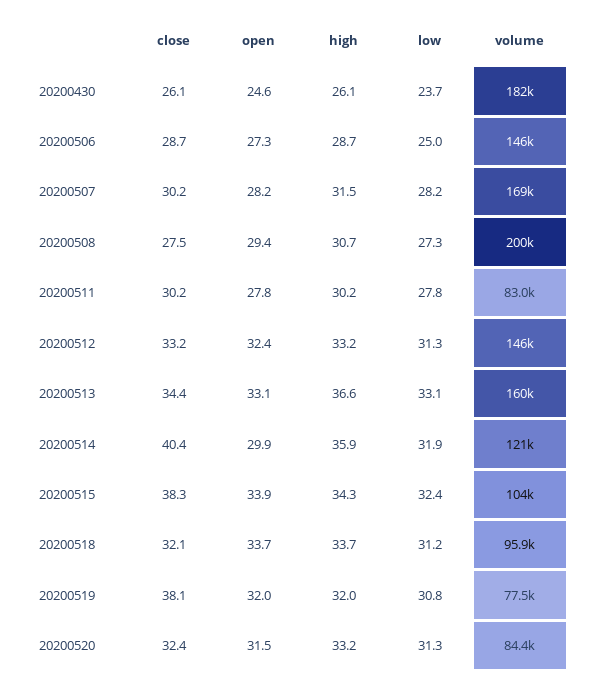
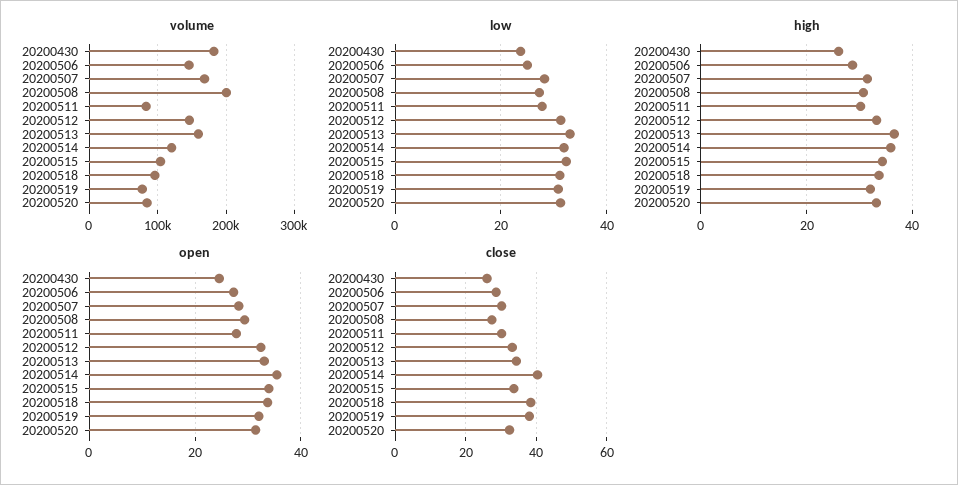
open, 20200514: 29.9 -> 36
close, 20200515: 38.3 -> 34
close, 20200518: 32.1 -> 38

